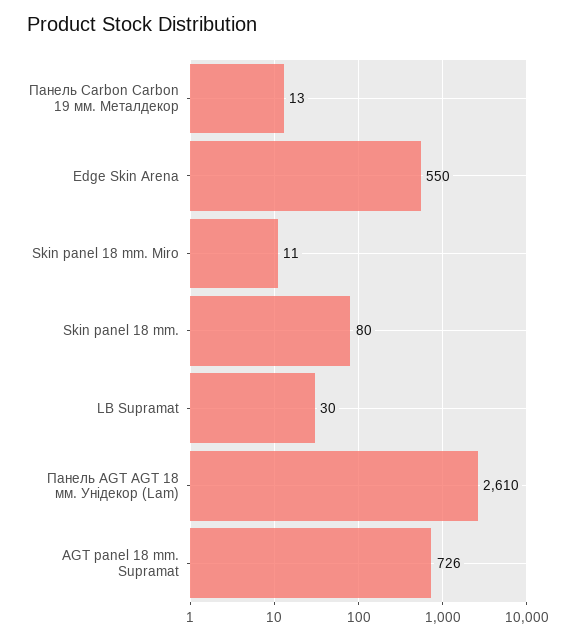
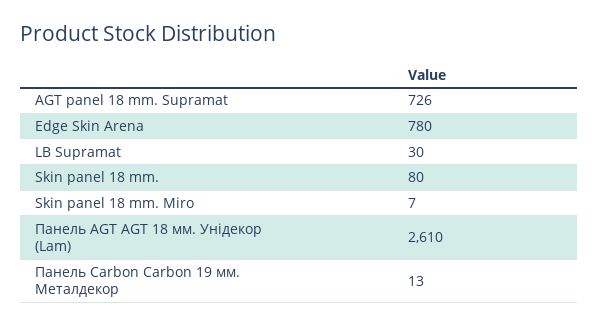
Edge Skin Arena: 550 -> 780
Skin panel 18 mm. Miro: 11 -> 7

